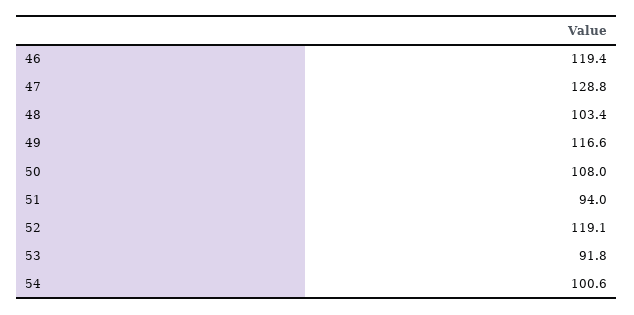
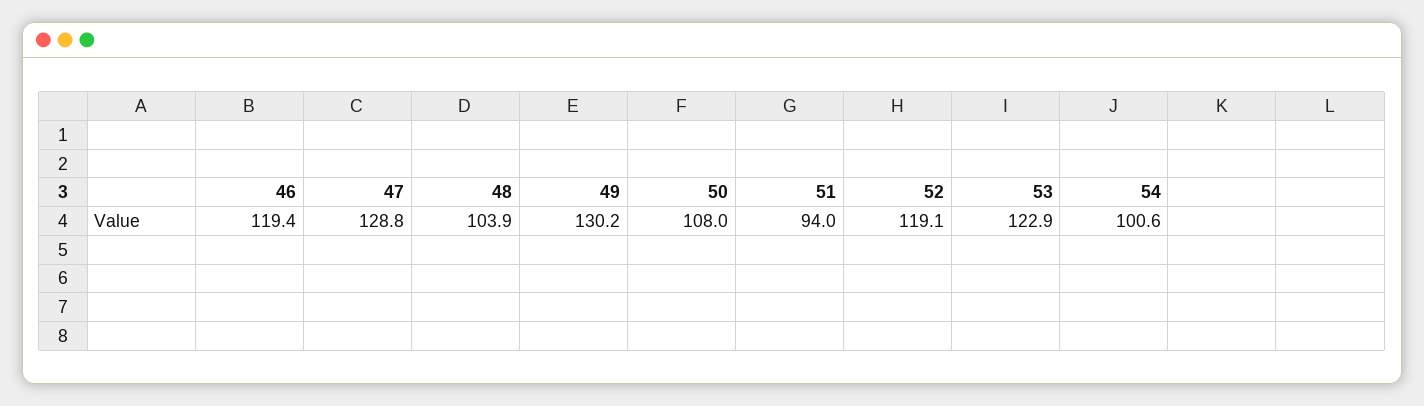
48: 103.4 -> 103.9
49: 116.6 -> 130.2
53: 91.8 -> 122.9

